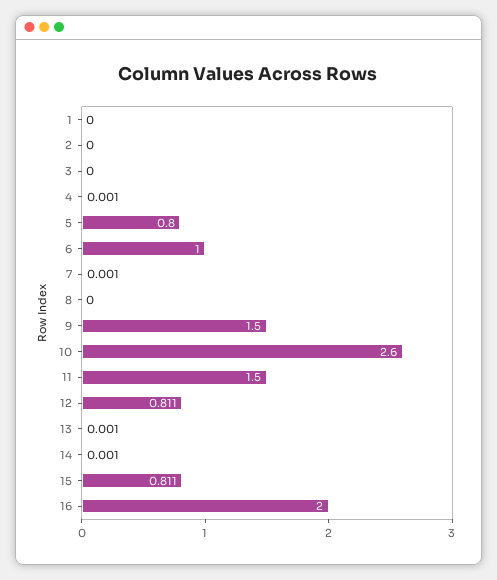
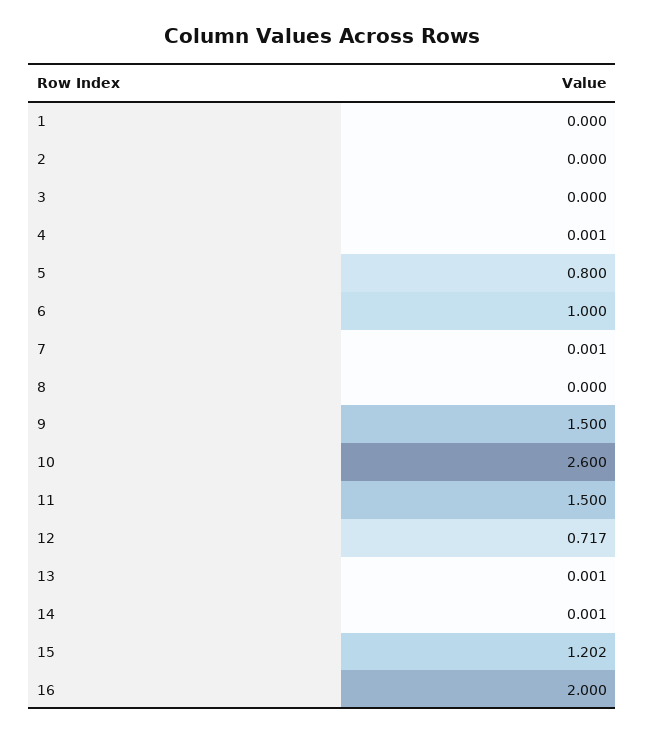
12: 0.811 -> 0.717
15: 0.811 -> 1.202

